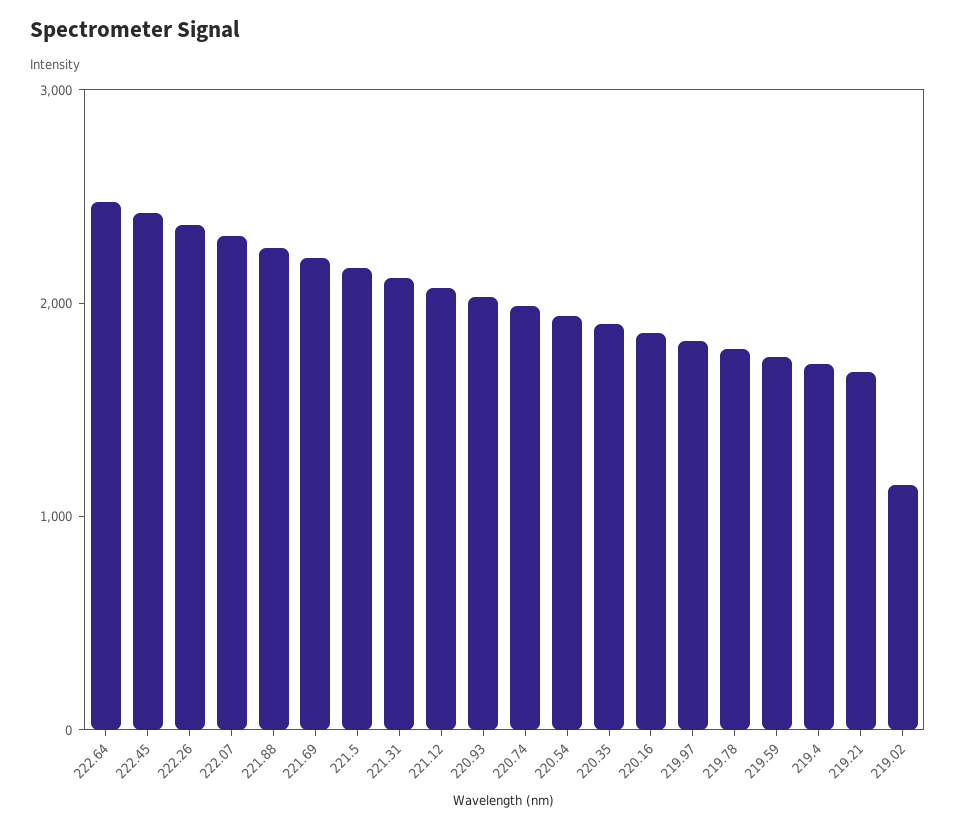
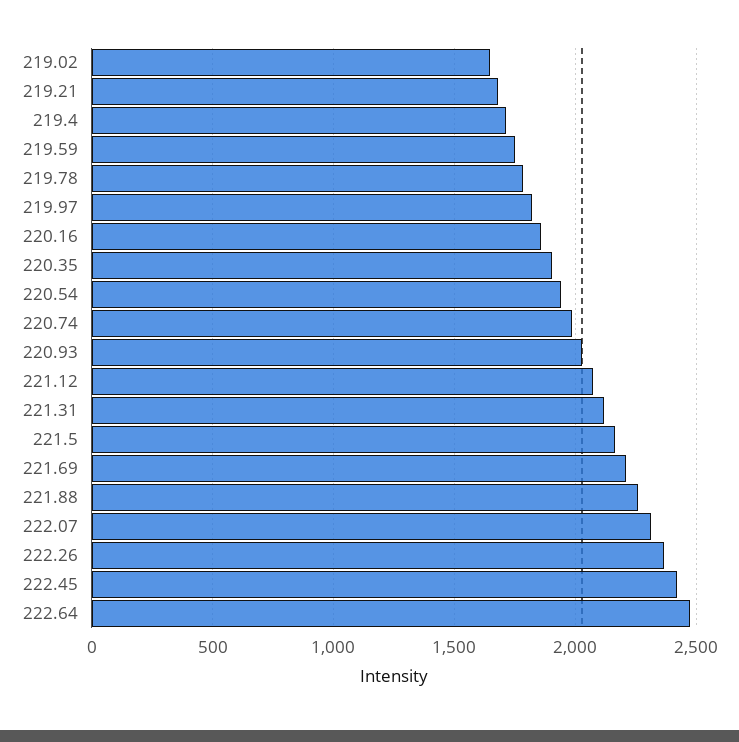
219.02: 1200 -> 1650

